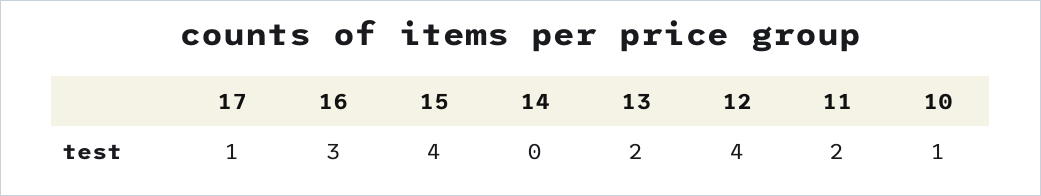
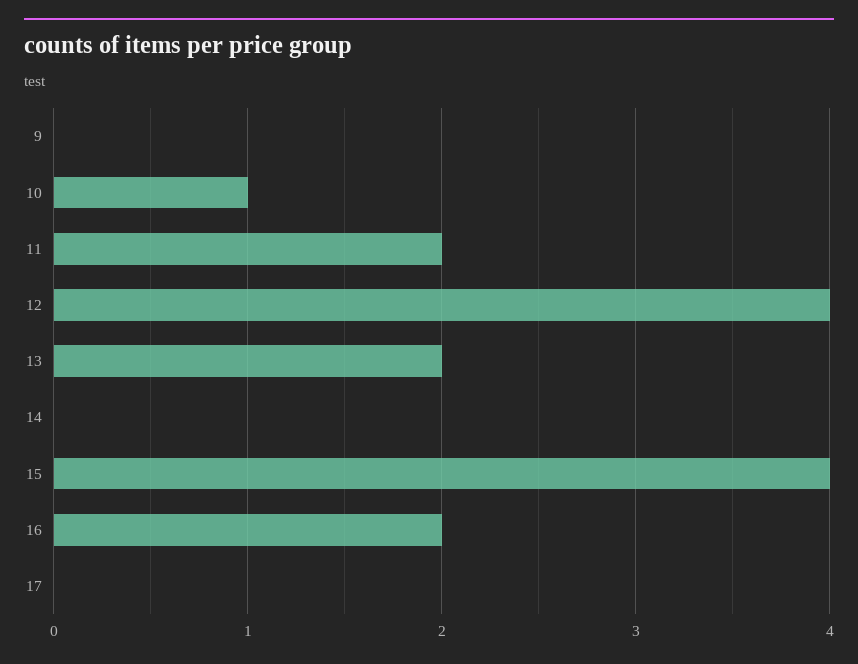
17: 1 -> 0
16: 3 -> 2
9: none -> 0

